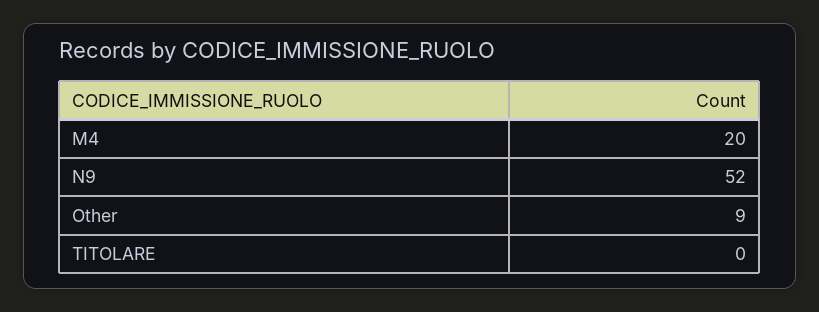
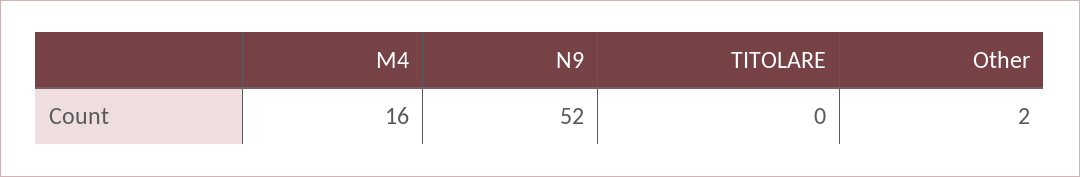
M4: 20 -> 16
Other: 9 -> 2

